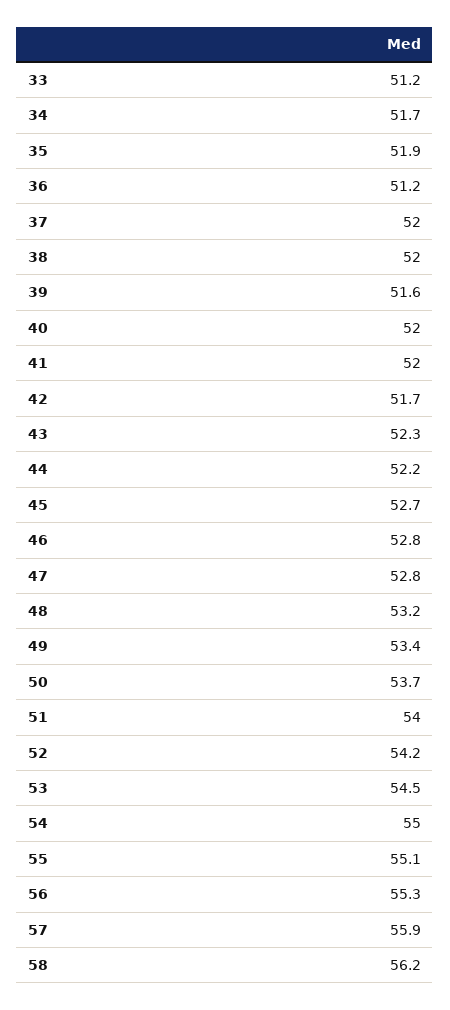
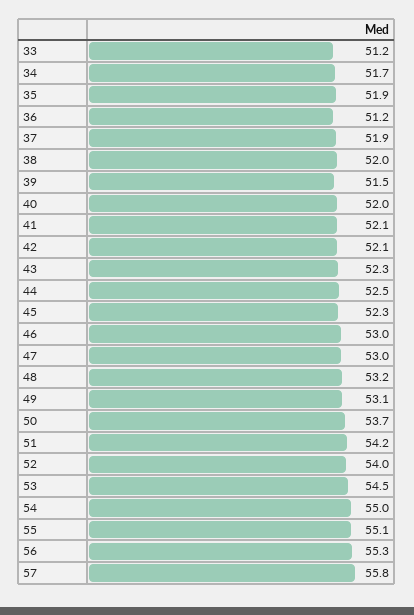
37: 52 -> 51.9
39: 51.6 -> 51.5
41: 52 -> 52.1
42: 51.7 -> 52.1
44: 52.2 -> 52.5
45: 52.7 -> 52.3
46: 52.8 -> 53
47: 52.8 -> 53
49: 53.4 -> 53.1
51: 54 -> 54.2
52: 54.2 -> 54
57: 55.9 -> 55.8
58: 56.2 -> none

